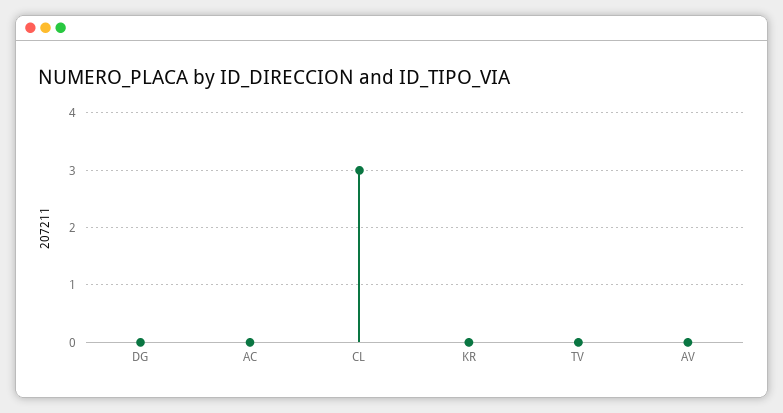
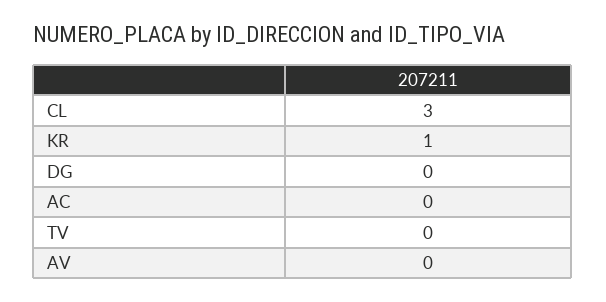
KR: 0 -> 1

